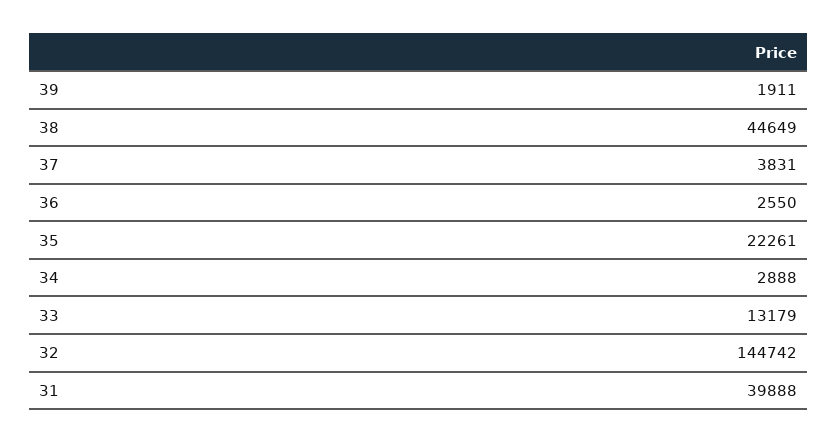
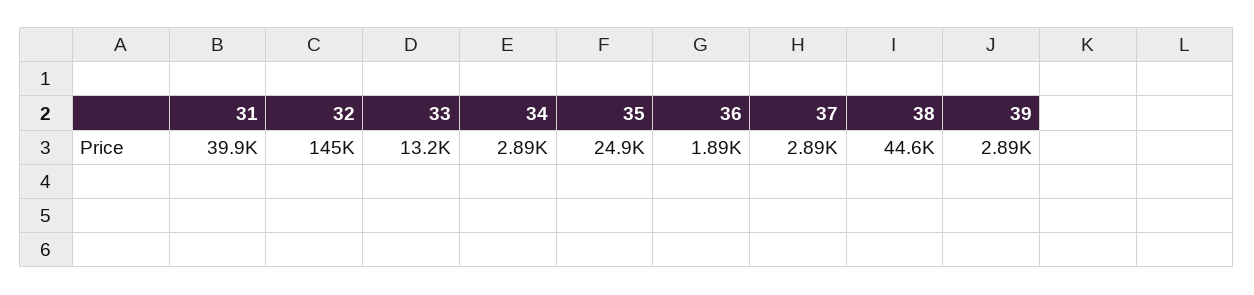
39: 1911 -> 2890
37: 3831 -> 2890
36: 2550 -> 1890
35: 22261 -> 24900

